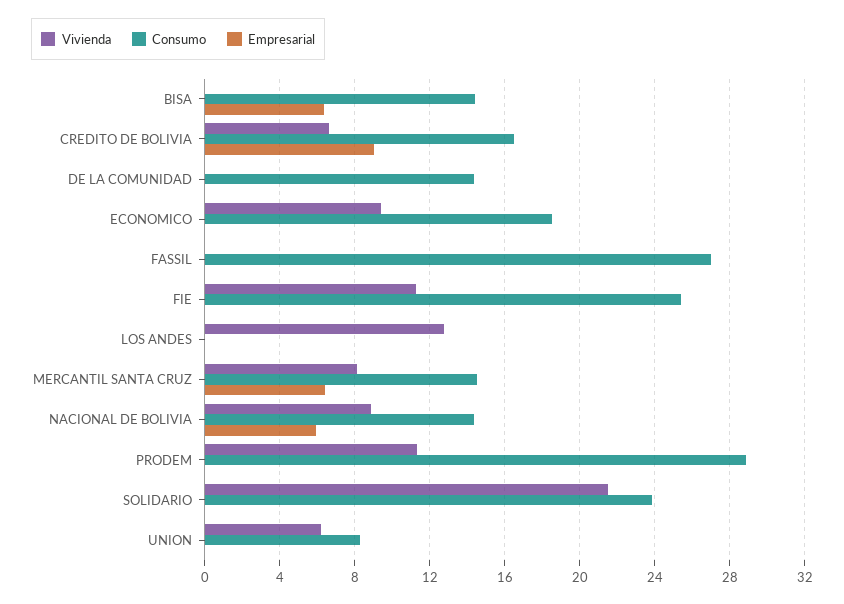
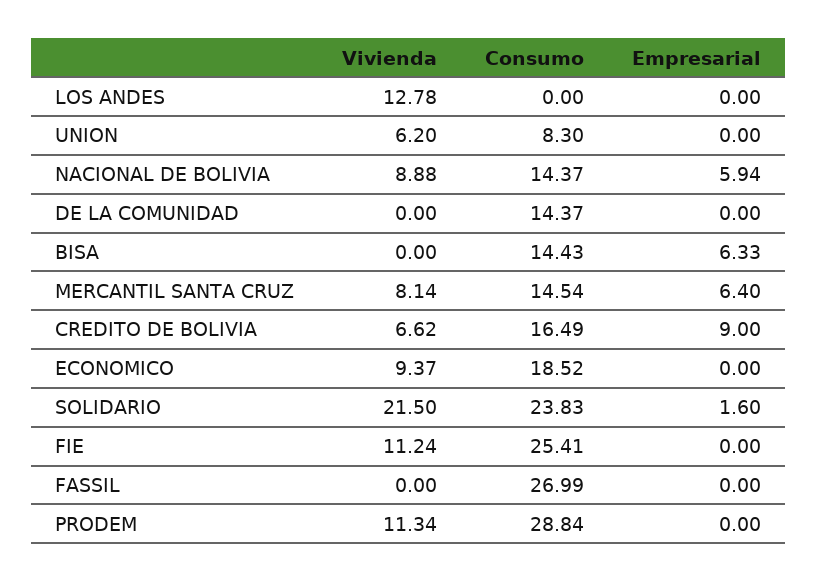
Empresarial, SOLIDARIO: 0 -> 1.6

